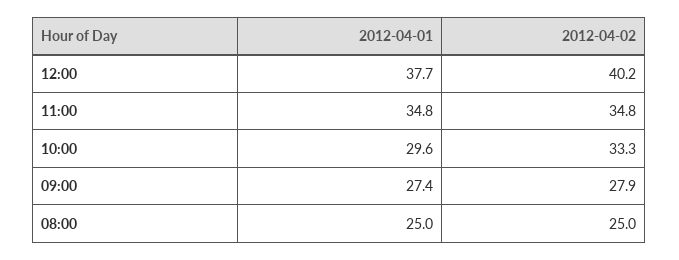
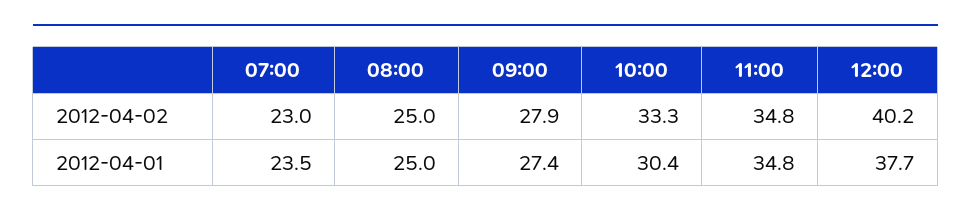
2012-04-01, 10:00: 29.6 -> 30.4
2012-04-02, 07:00: none -> 23
2012-04-01, 07:00: none -> 23.5

